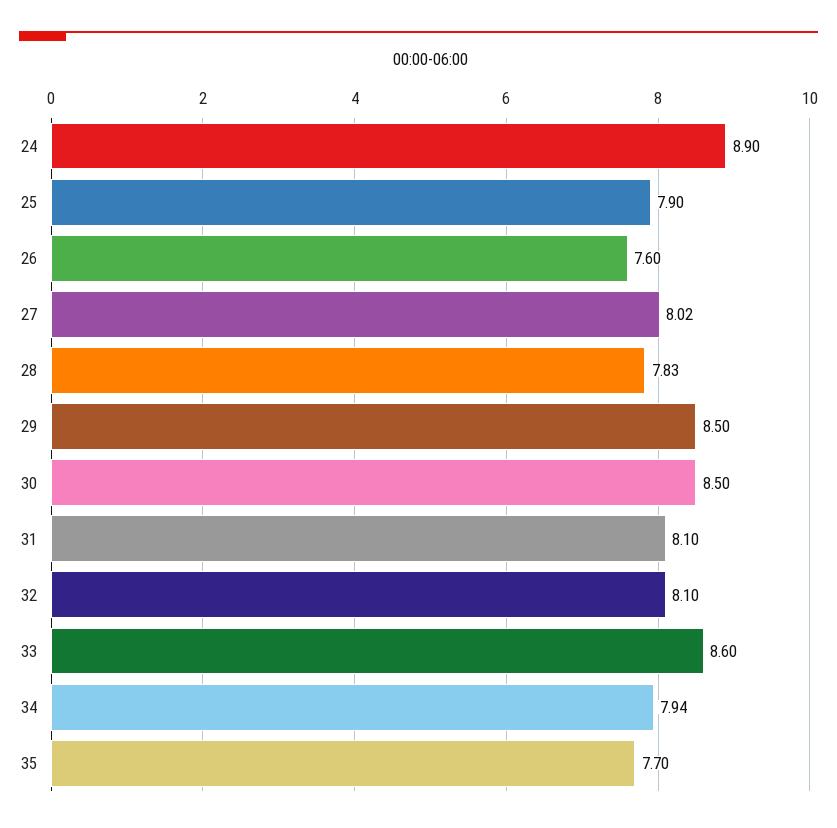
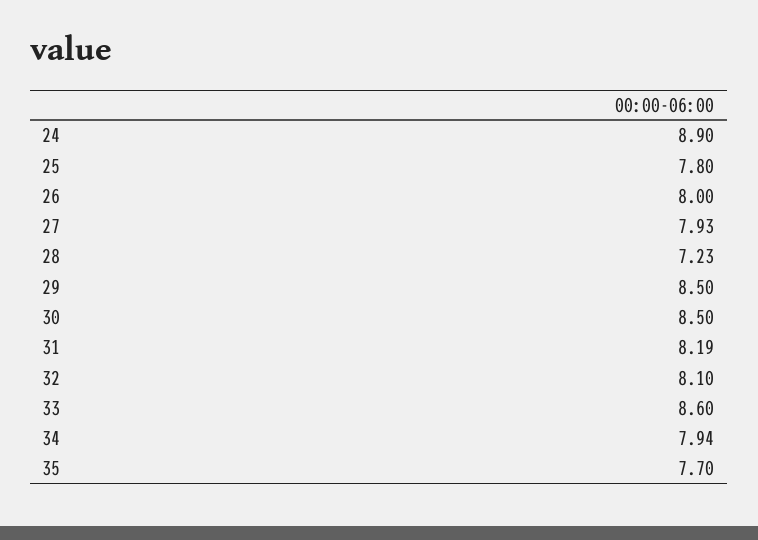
25: 7.9 -> 7.8
26: 7.6 -> 8
27: 8.02 -> 7.93
28: 7.83 -> 7.23
31: 8.1 -> 8.19

